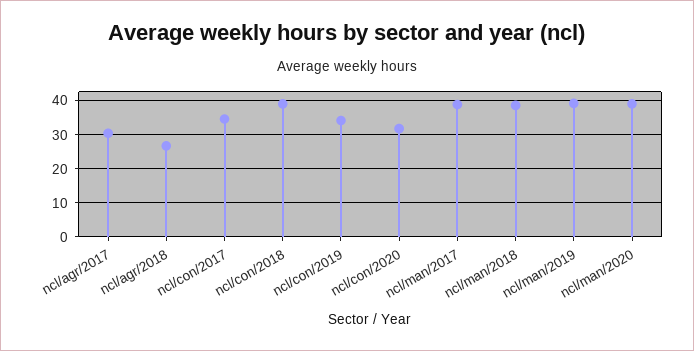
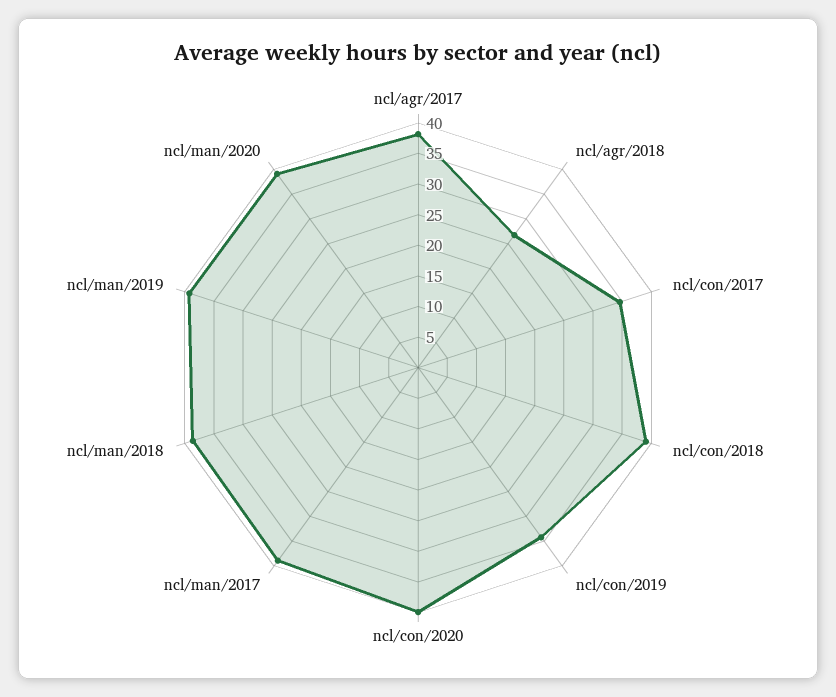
ncl/agr/2017: 30 -> 37.5
ncl/con/2020: 32 -> 40

